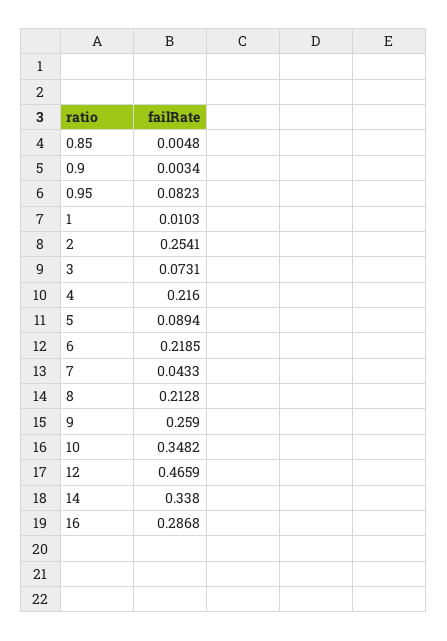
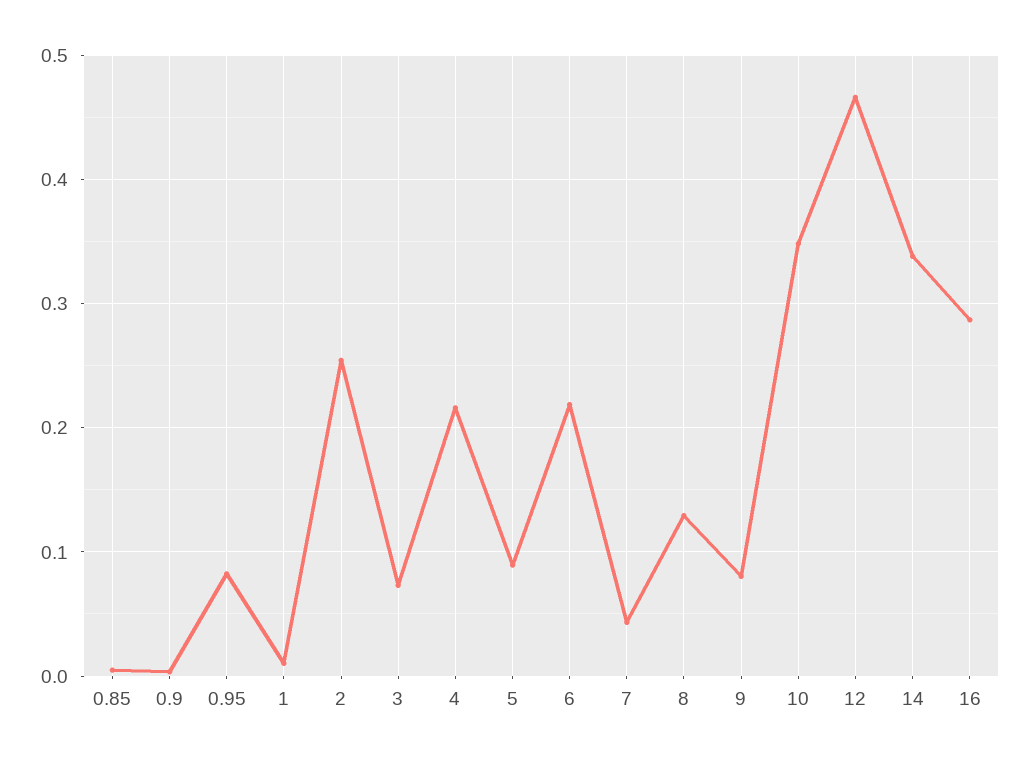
8: 0.2128 -> 0.13
9: 0.259 -> 0.08

